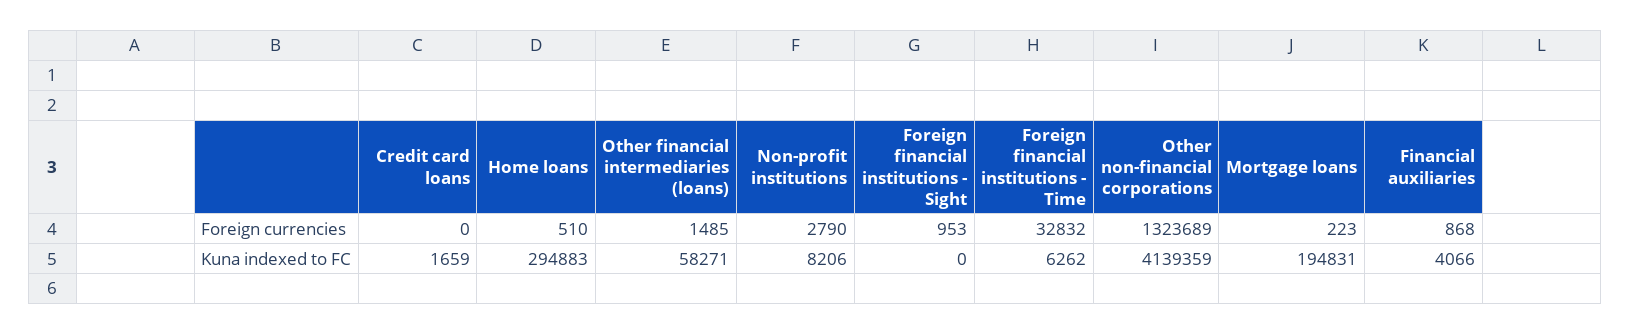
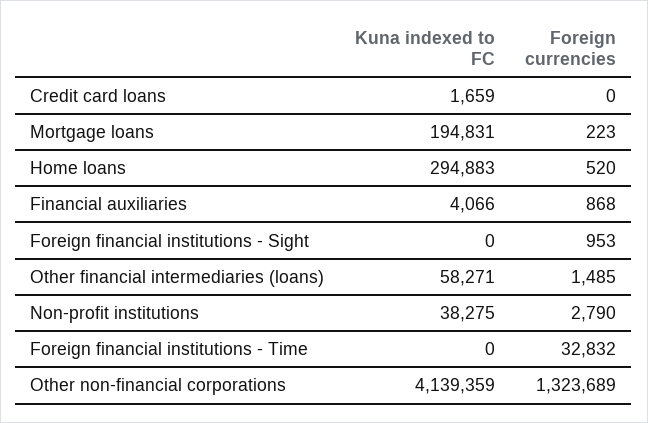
Home loans, Foreign currencies: 510 -> 520
Non-profit institutions, Kuna indexed to FC: 8206 -> 38275
Foreign financial institutions - Time, Kuna indexed to FC: 6262 -> 0

